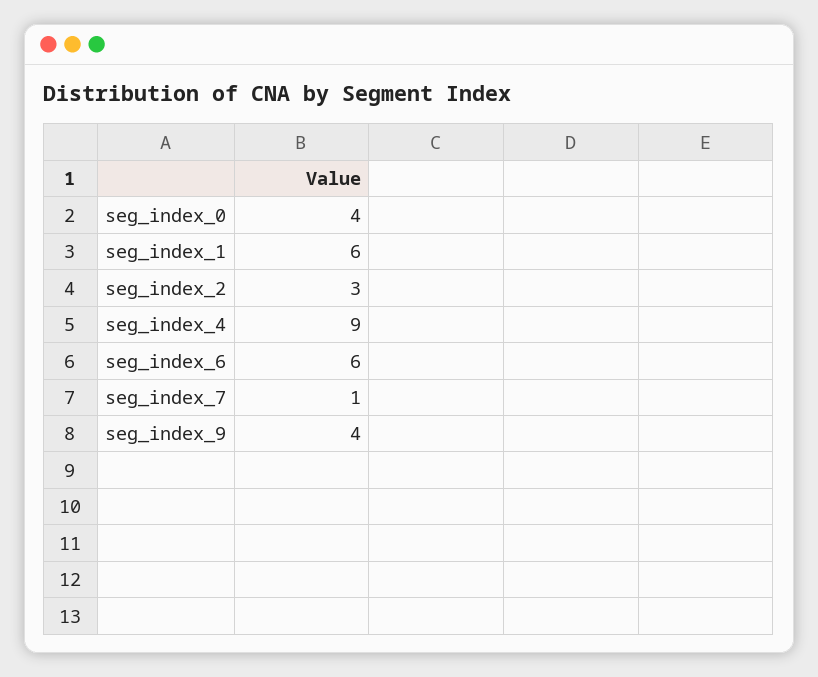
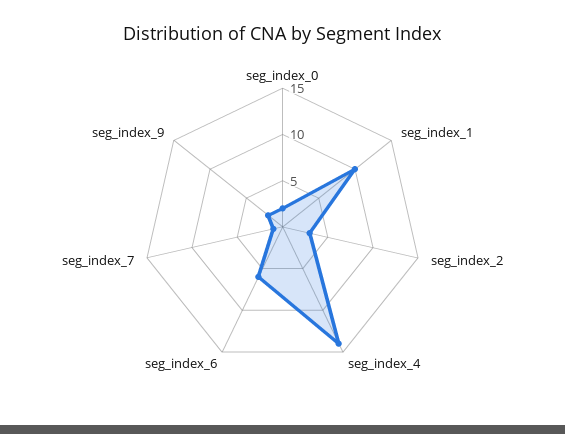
seg_index_0: 4 -> 2
seg_index_1: 6 -> 10
seg_index_4: 9 -> 14
seg_index_9: 4 -> 2

